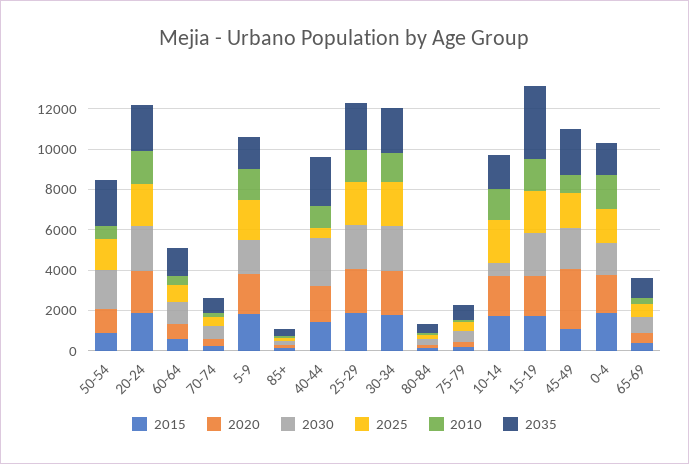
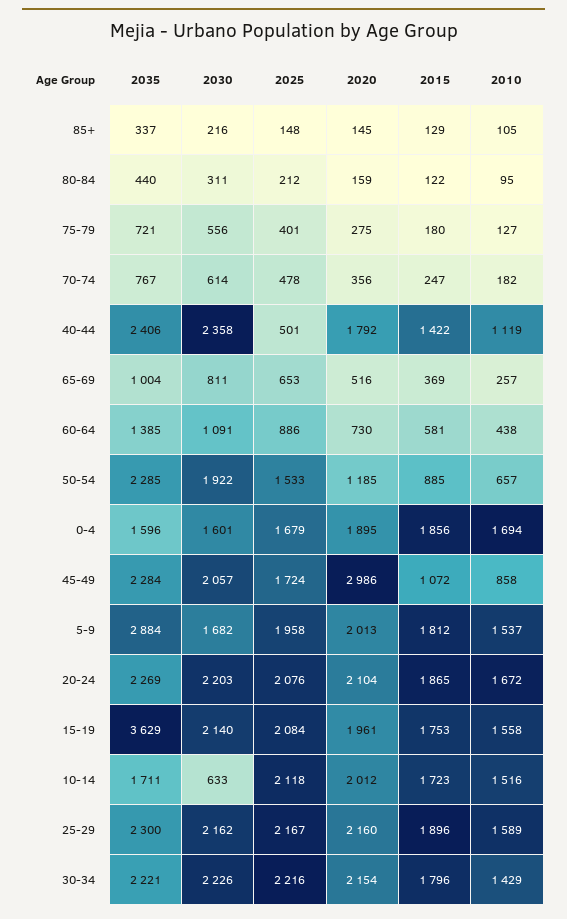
2035, 5-9: 1500 -> 2884

